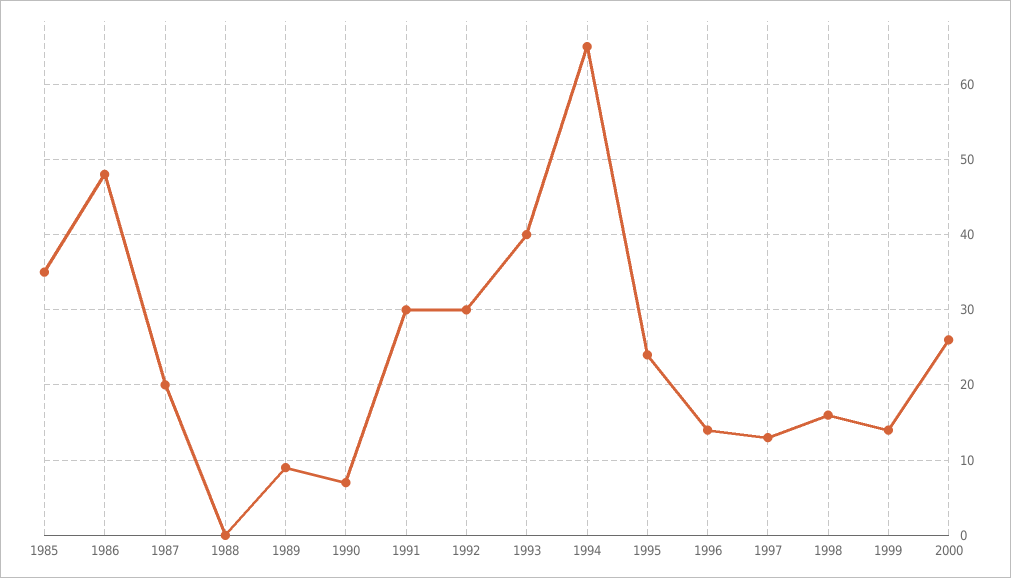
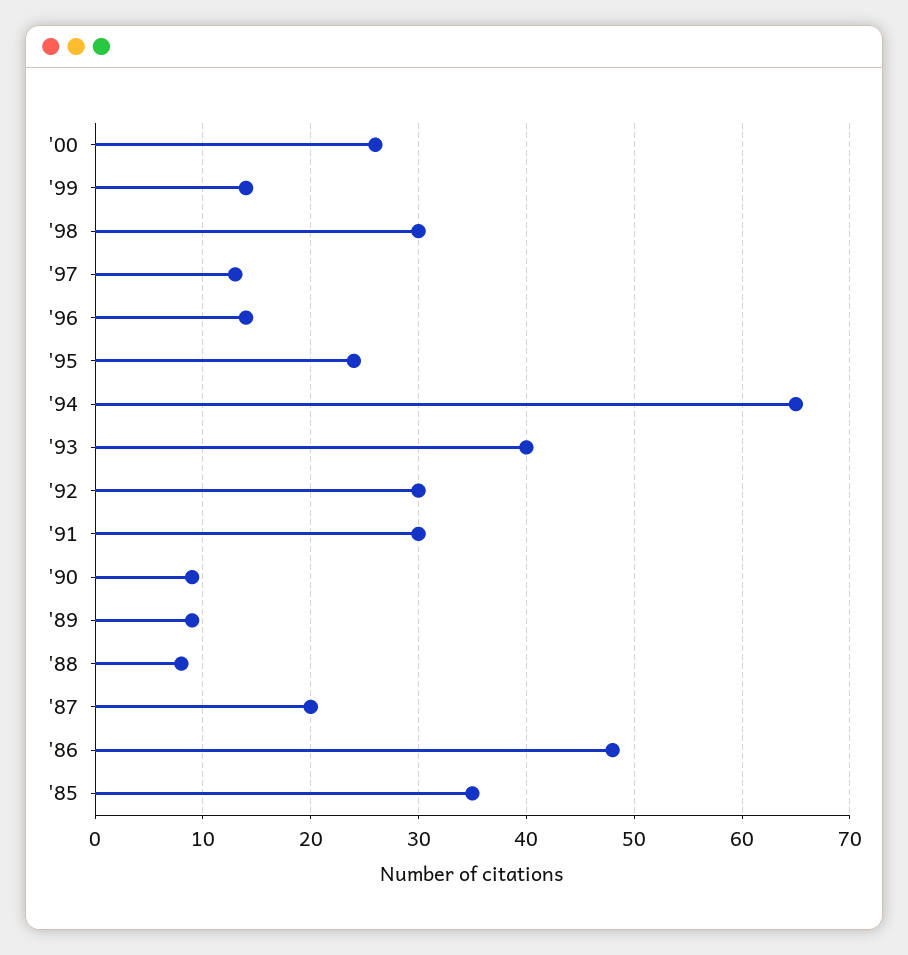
1988: 0 -> 8
1990: 7 -> 9
1998: 16 -> 30

